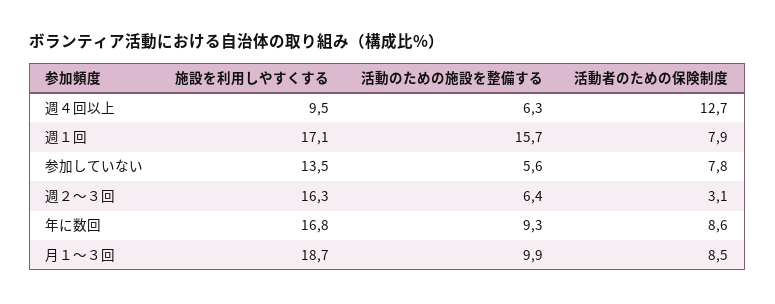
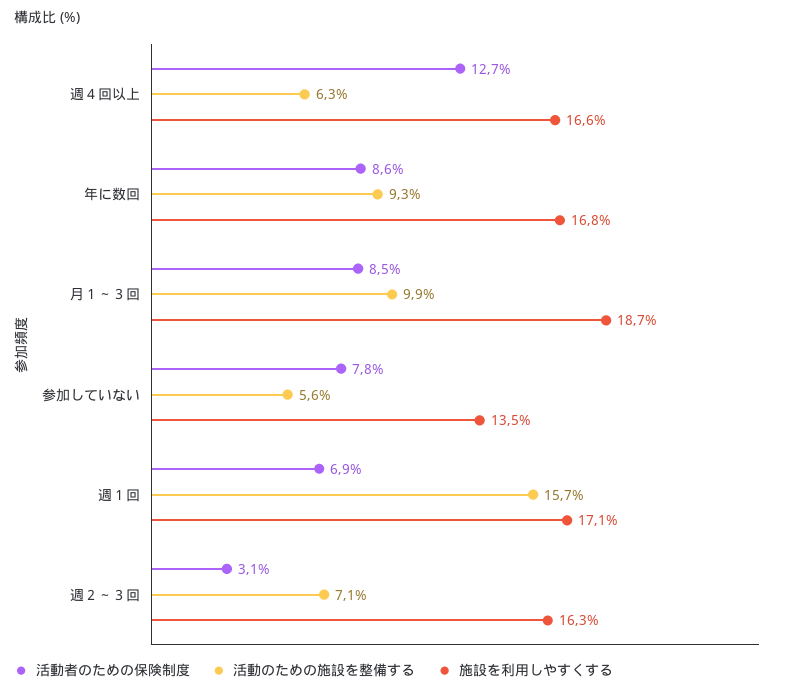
施設を利用しやすくする, 週４回以上: 9.5 -> 16.6
活動者のための保険制度, 週１回: 7.9 -> 6.9
活動のための施設を整備する, 週２～３回: 6.4 -> 7.1

